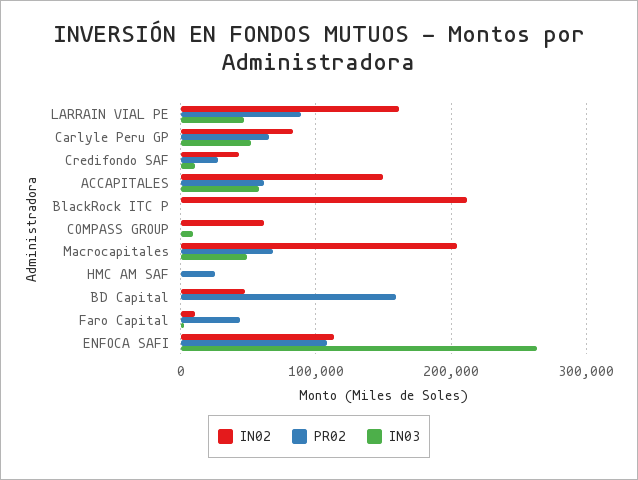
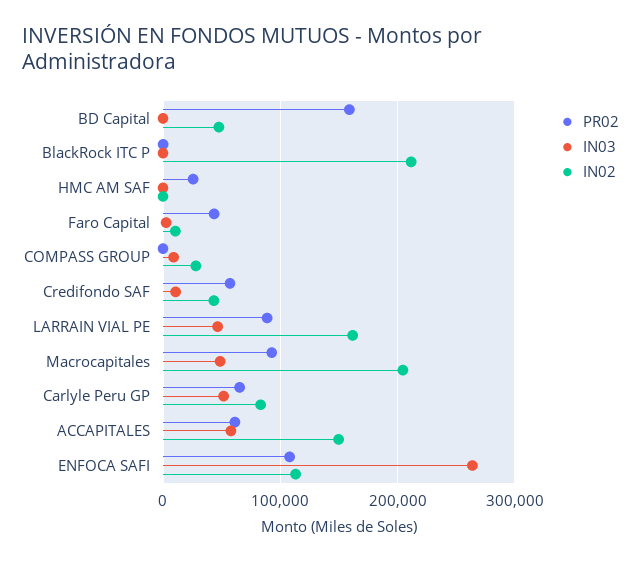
PR02, Credifondo SAF: 30000 -> 60000
IN02, COMPASS GROUP: 60000 -> 30000
PR02, Macrocapitales: 70000 -> 90000

